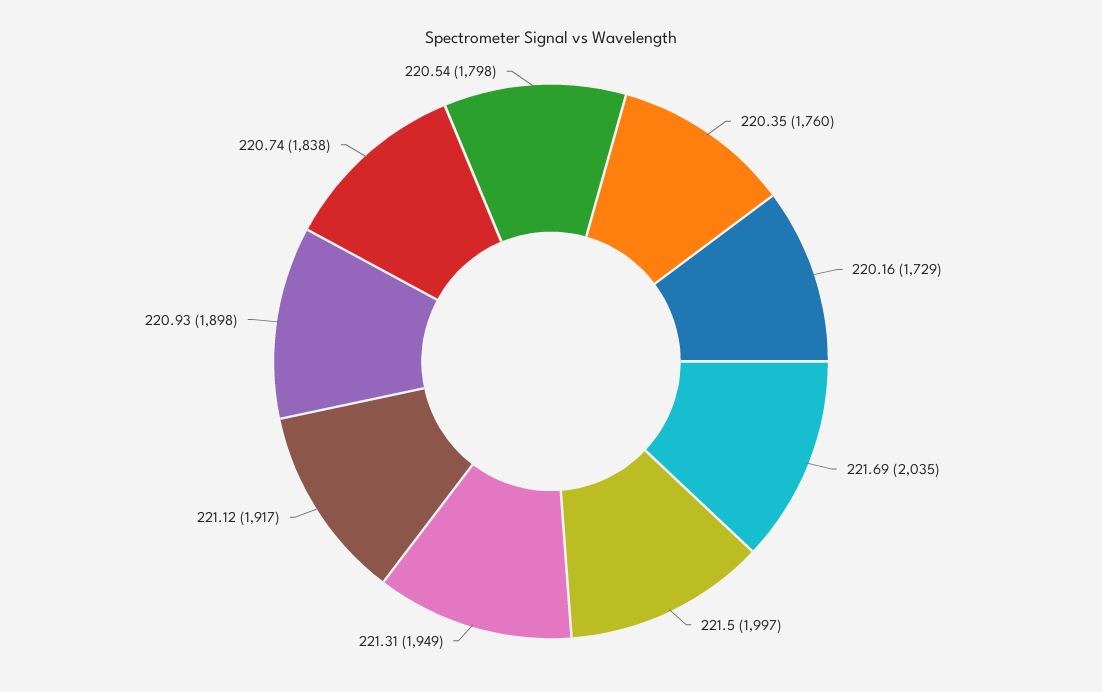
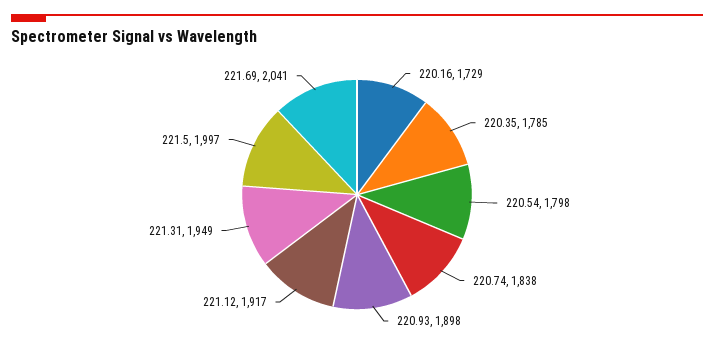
220.35: 1760 -> 1785
221.69: 2035 -> 2041

